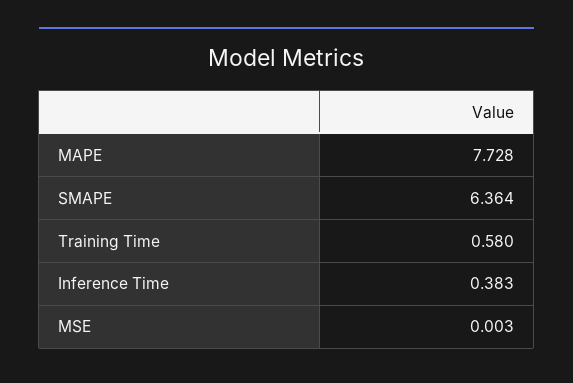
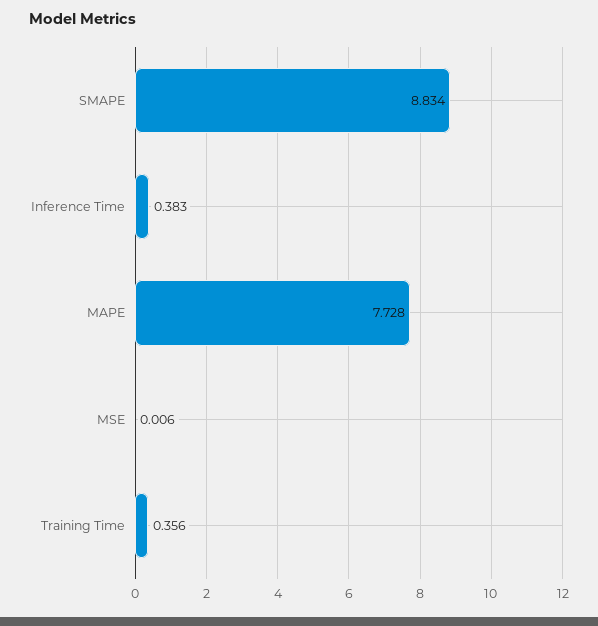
SMAPE: 6.364 -> 8.834
Training Time: 0.58 -> 0.356
MSE: 0.003 -> 0.006

